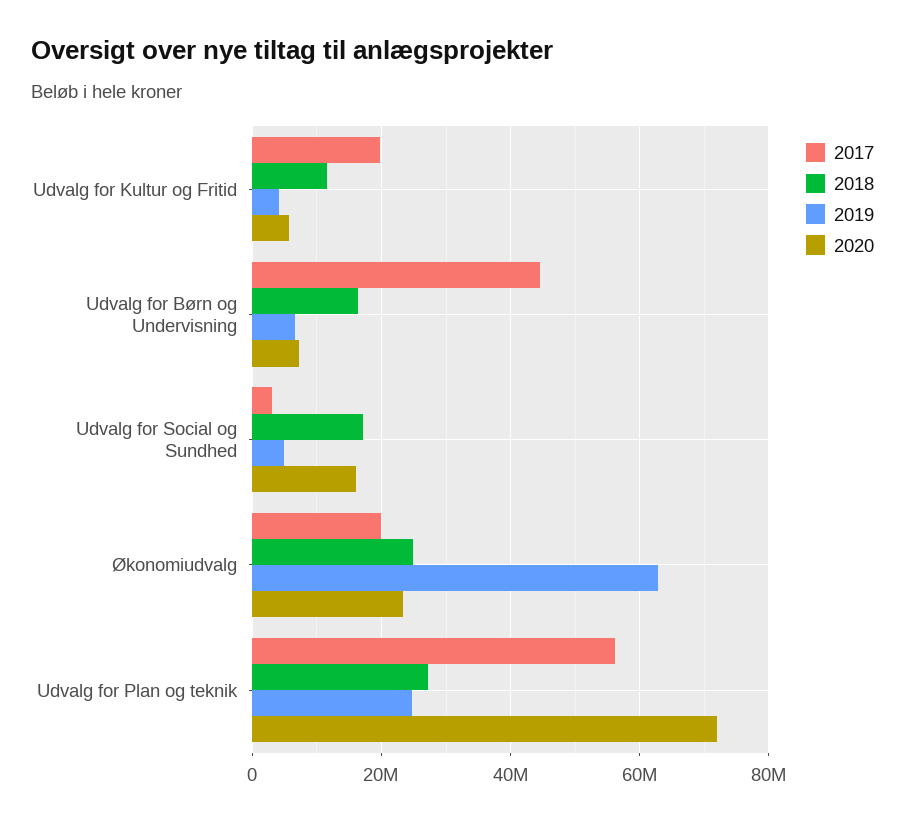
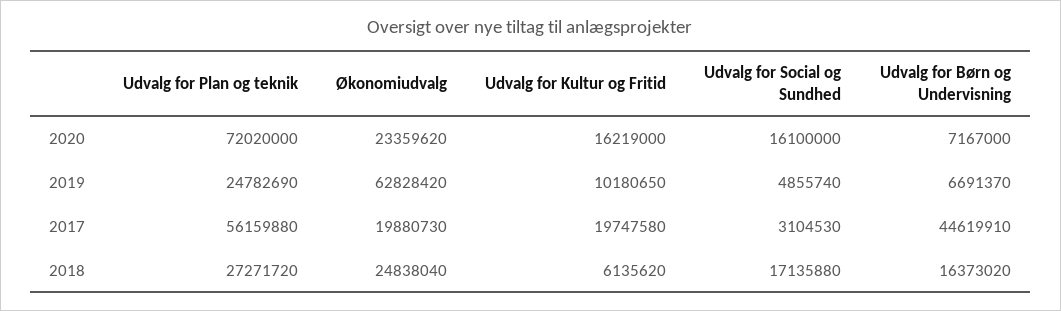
2018, Udvalg for Kultur og Fritid: 12000000 -> 6135620
2019, Udvalg for Kultur og Fritid: 4000000 -> 10180650
2020, Udvalg for Kultur og Fritid: 6000000 -> 16219000

